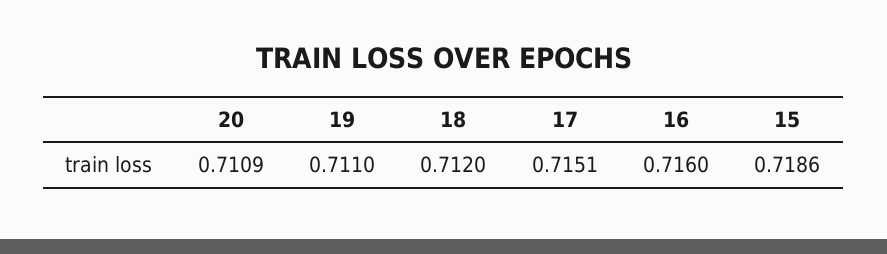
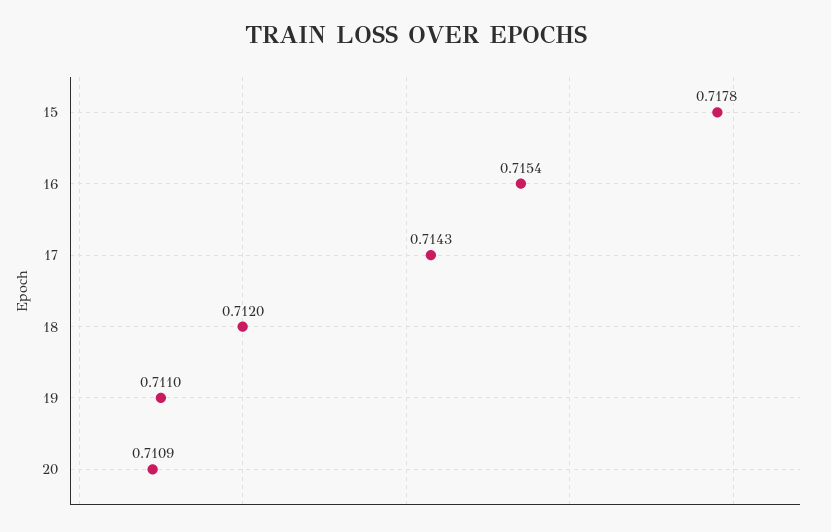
17: 0.7151 -> 0.7143
16: 0.716 -> 0.7154
15: 0.7186 -> 0.7178

